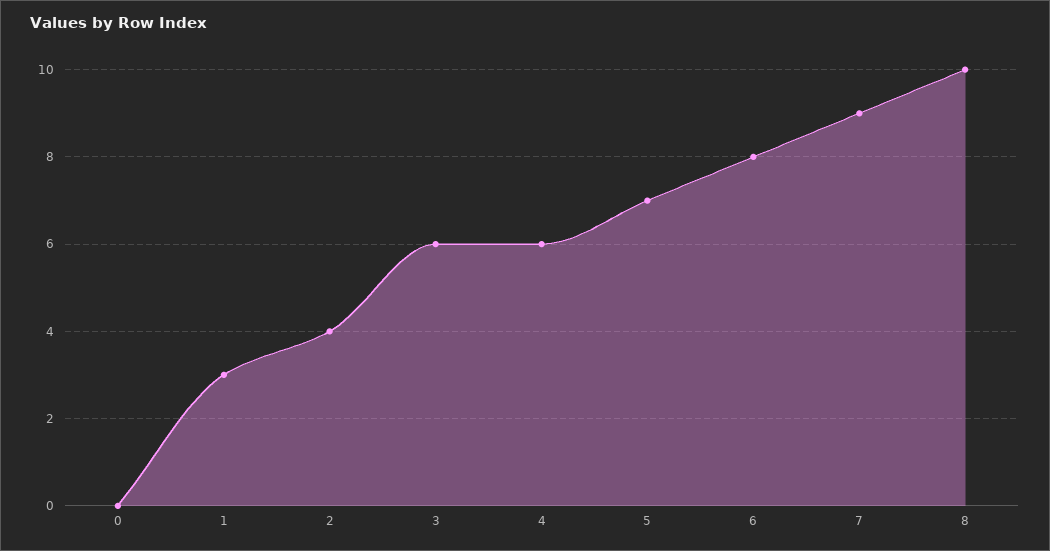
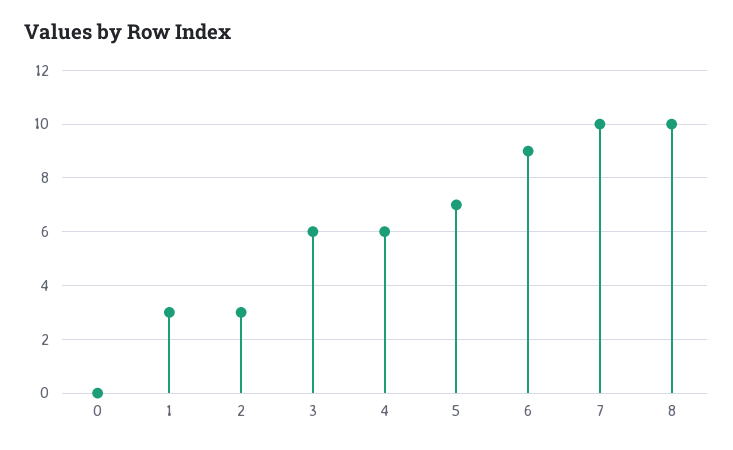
2: 4 -> 3
6: 8 -> 9
7: 9 -> 10

